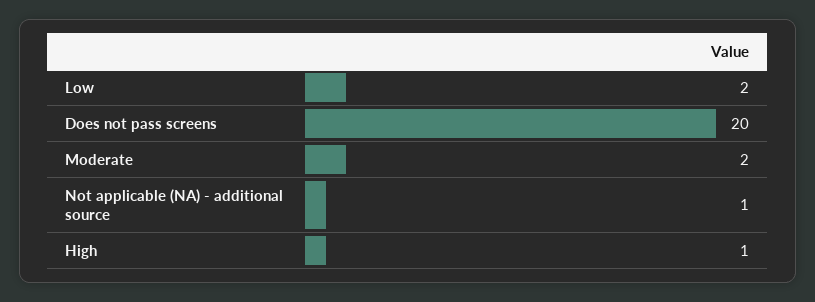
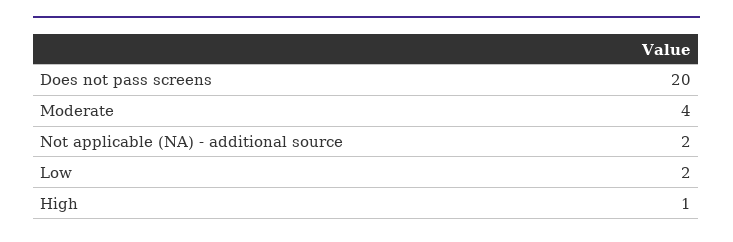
Moderate: 2 -> 4
Not applicable (NA) - additional source: 1 -> 2

